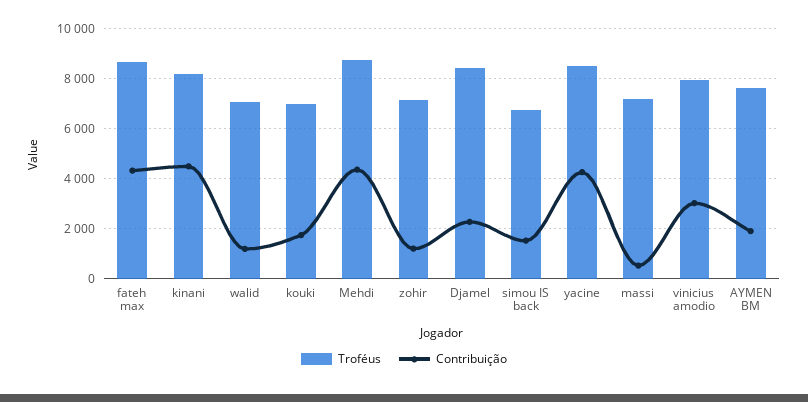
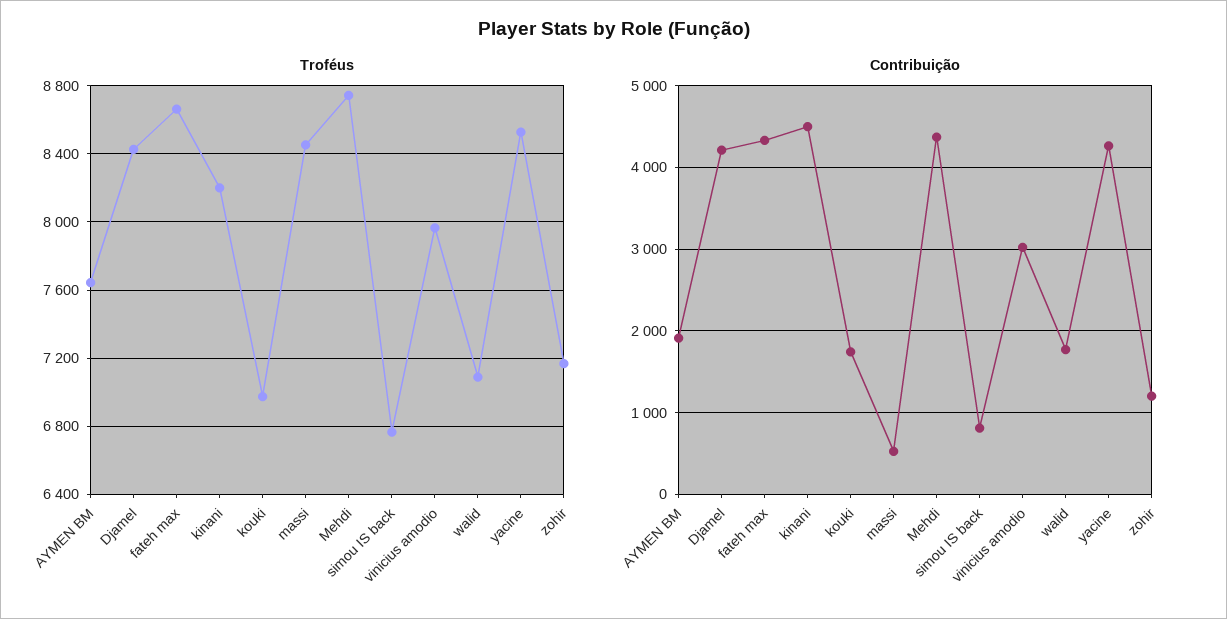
Contribuição, walid: 1250 -> 1800
Contribuição, Djamel: 2250 -> 4200
Contribuição, simou IS back: 1500 -> 800
Troféus, massi: 7250 -> 8450

